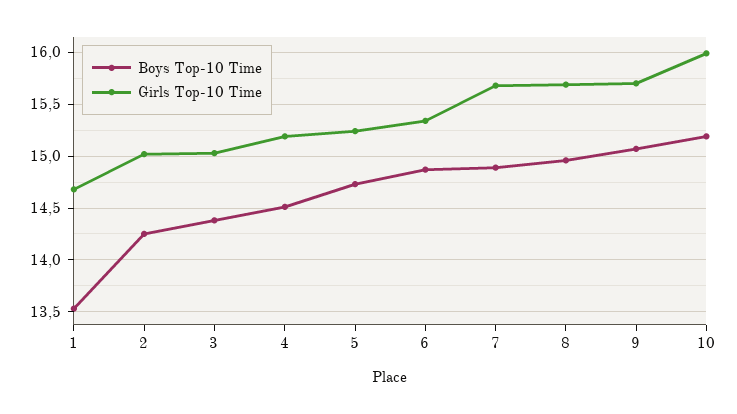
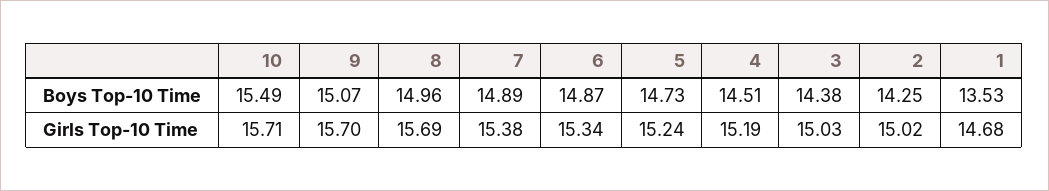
Girls Top-10 Time, 7: 15.7 -> 15.38
Boys Top-10 Time, 10: 15.2 -> 15.49
Girls Top-10 Time, 10: 16 -> 15.71

